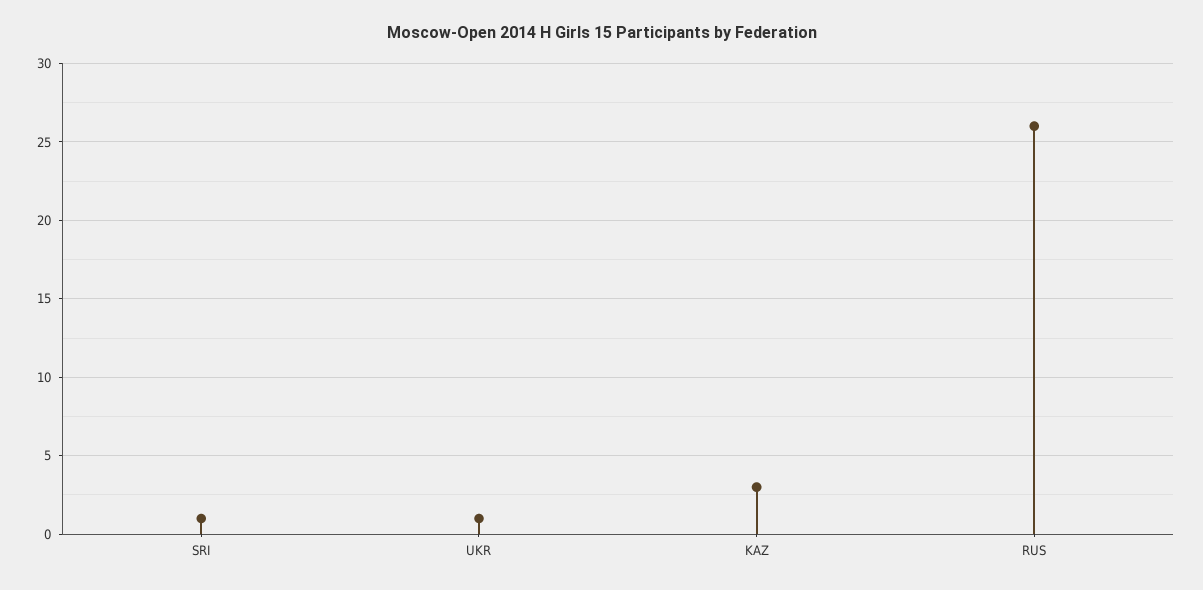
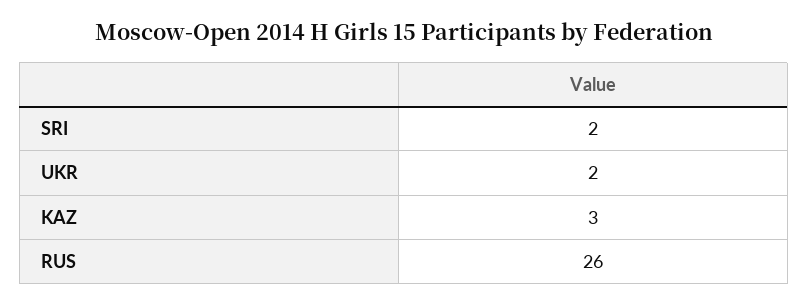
SRI: 1 -> 2
UKR: 1 -> 2

